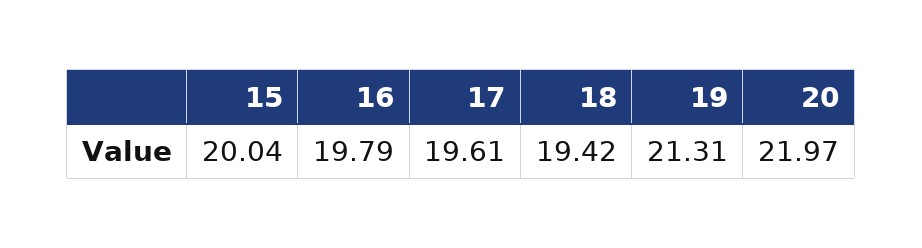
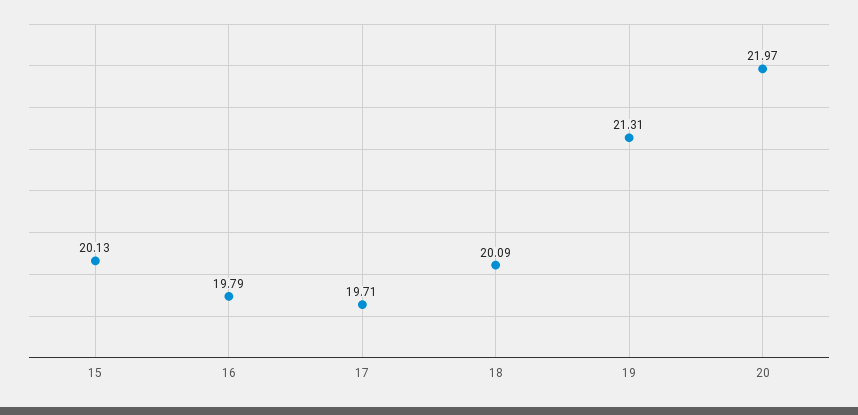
15: 20.04 -> 20.13
17: 19.61 -> 19.71
18: 19.42 -> 20.09

